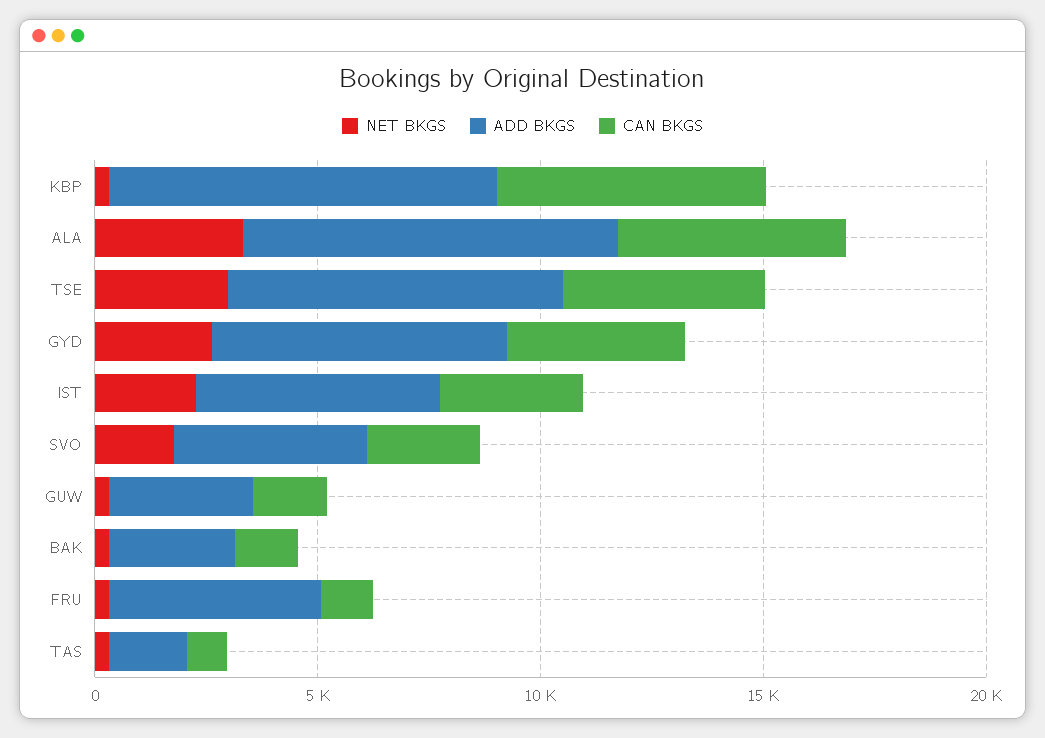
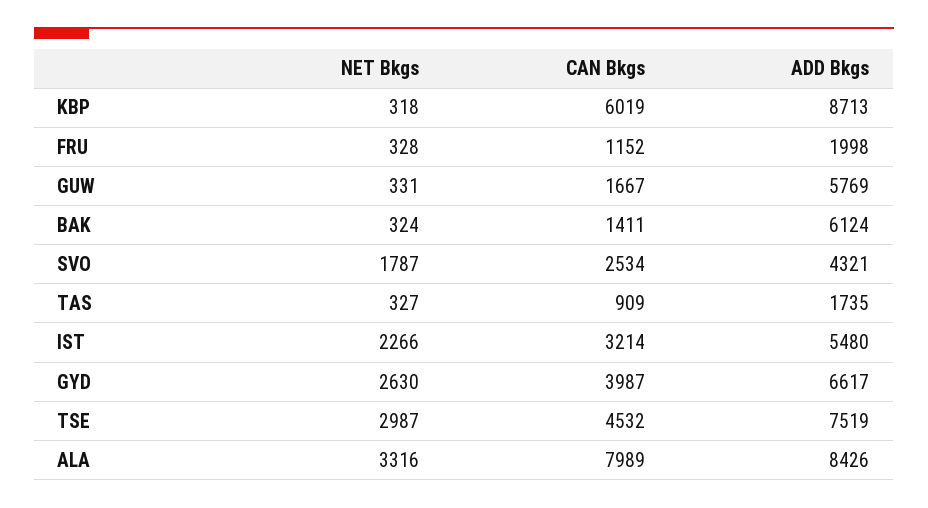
CAN BKGS, ALA: 5000 -> 7989
ADD BKGS, GUW: 3000 -> 5769
ADD BKGS, BAK: 3000 -> 6124
ADD BKGS, FRU: 5000 -> 1998

